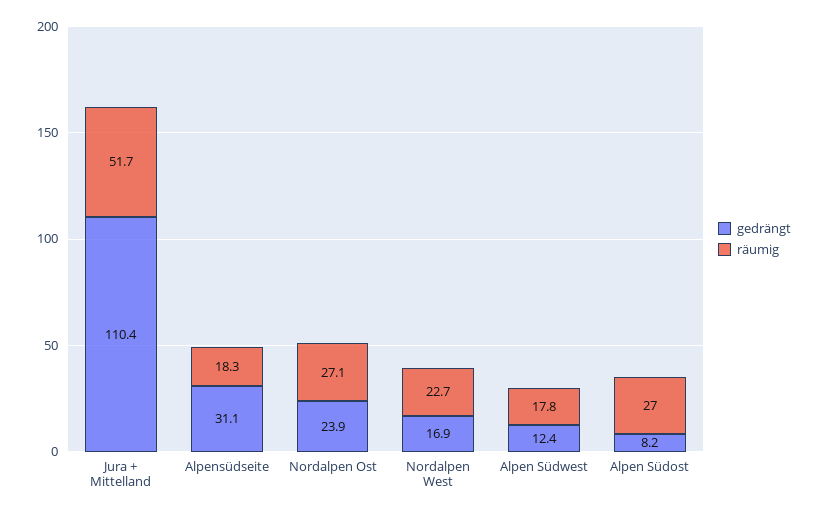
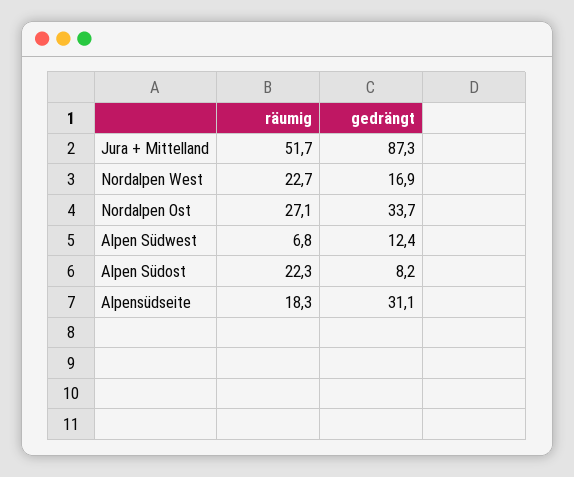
gedrängt, Jura + Mittelland: 110.4 -> 87.3
gedrängt, Nordalpen Ost: 23.9 -> 33.7
räumig, Alpen Südwest: 17.8 -> 6.8
räumig, Alpen Südost: 27 -> 22.3

